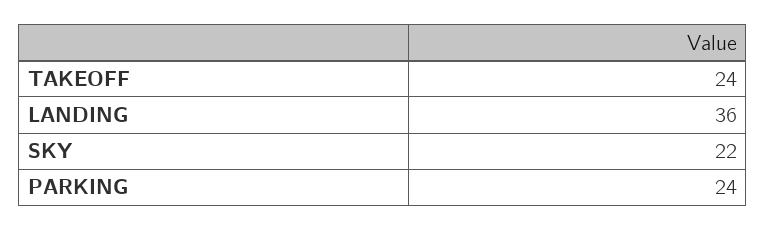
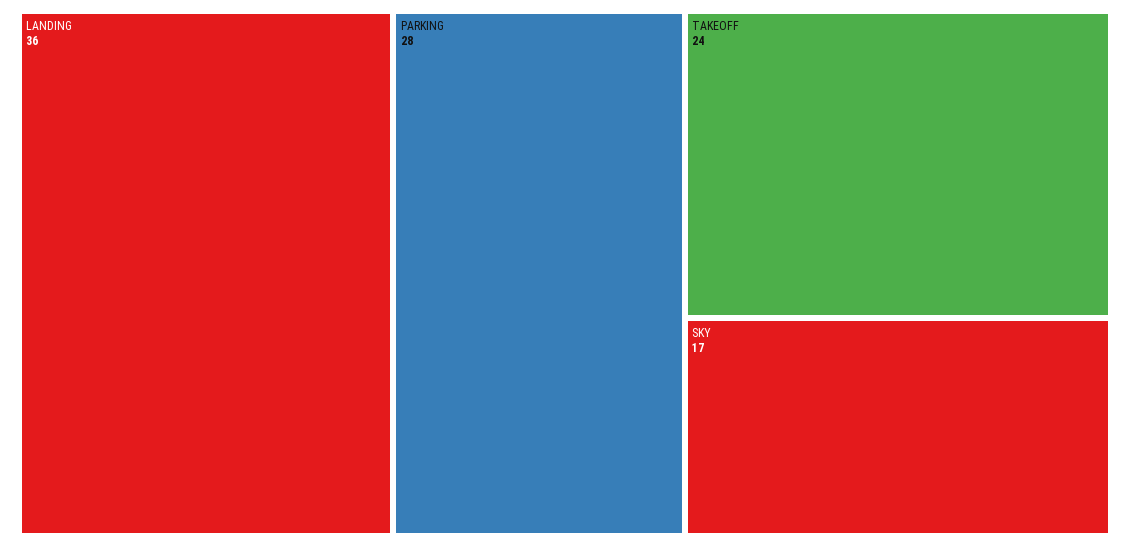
SKY: 22 -> 17
PARKING: 24 -> 28

